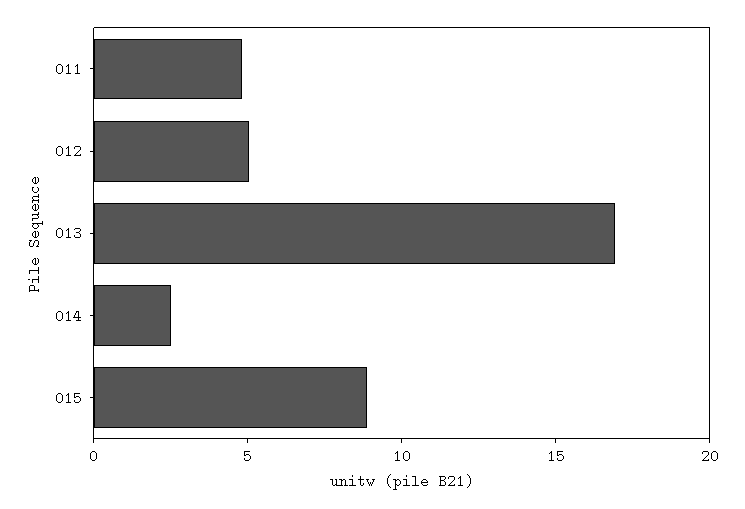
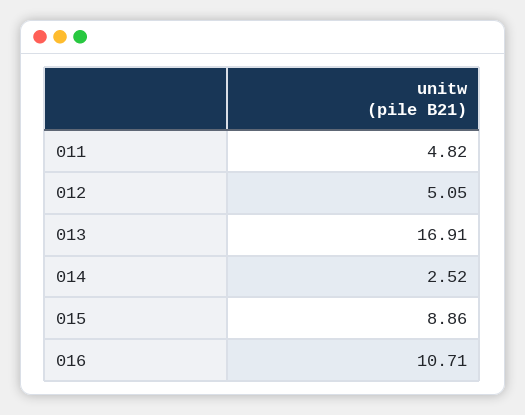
016: none -> 10.71

